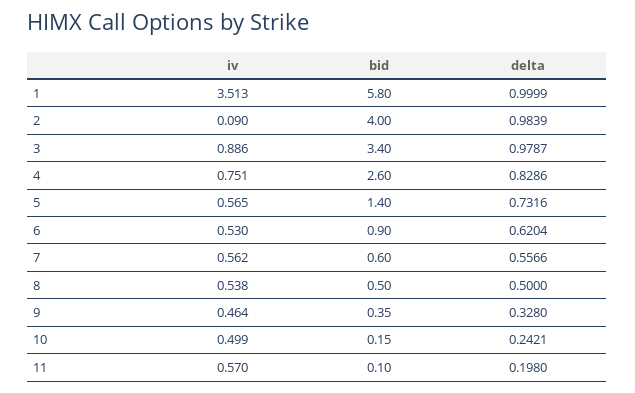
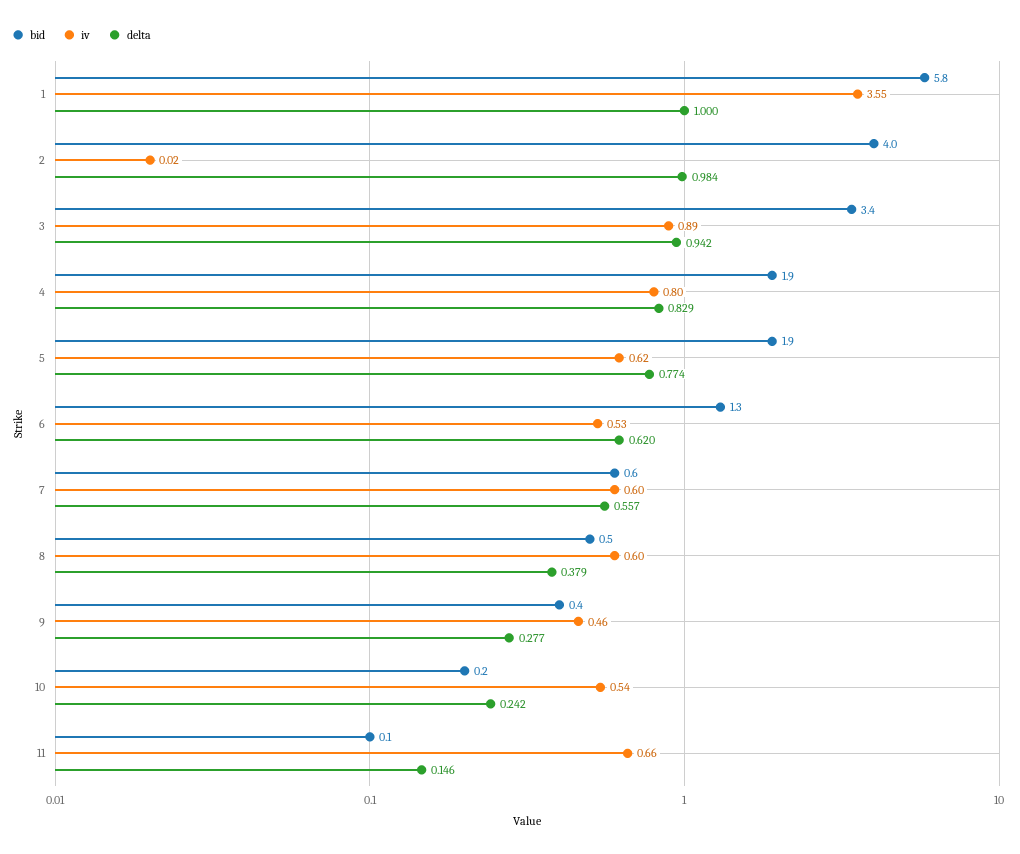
iv, 1: 3.513 -> 3.55
iv, 2: 0.09 -> 0.02
delta, 3: 0.9787 -> 0.942
iv, 4: 0.751 -> 0.8
bid, 4: 2.6 -> 1.9
iv, 5: 0.565 -> 0.62
bid, 5: 1.4 -> 1.9
delta, 5: 0.7316 -> 0.774
bid, 6: 0.9 -> 1.3
iv, 7: 0.562 -> 0.6
iv, 8: 0.538 -> 0.6
delta, 8: 0.5 -> 0.379
delta, 9: 0.328 -> 0.277
iv, 10: 0.499 -> 0.54
iv, 11: 0.57 -> 0.66
delta, 11: 0.198 -> 0.146

